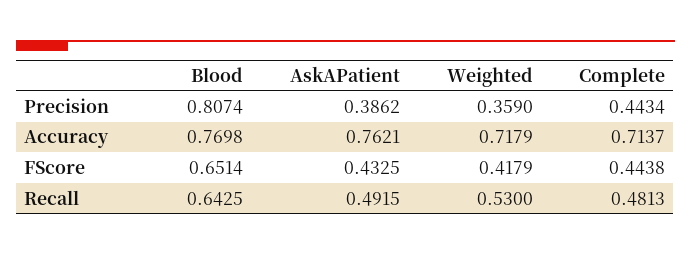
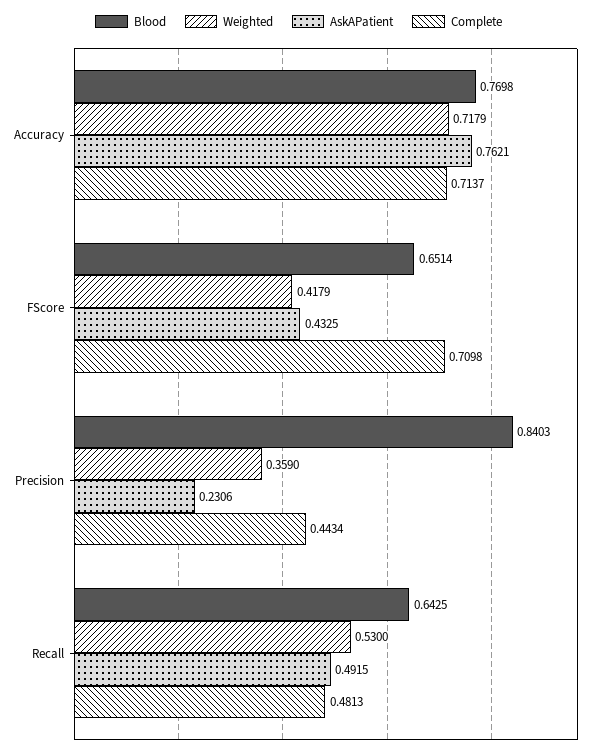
Blood, Precision: 0.8074 -> 0.8403
AskAPatient, Precision: 0.3862 -> 0.2306
Complete, FScore: 0.4438 -> 0.7098

